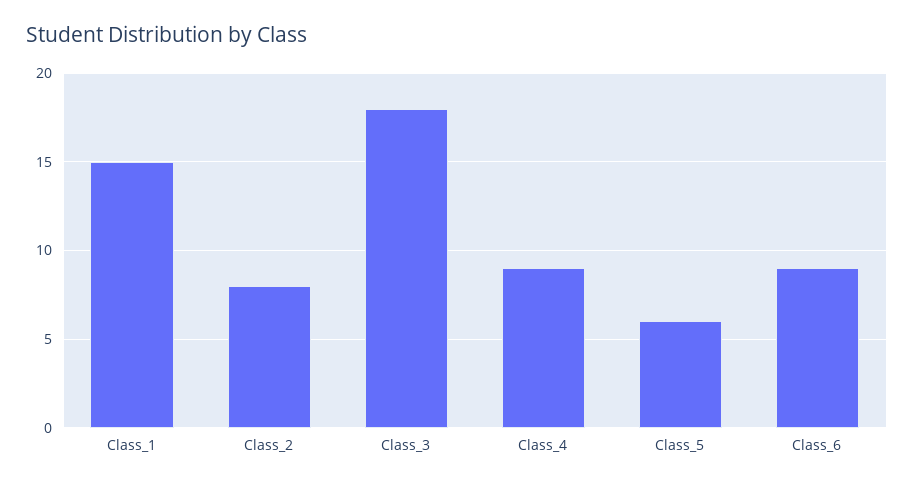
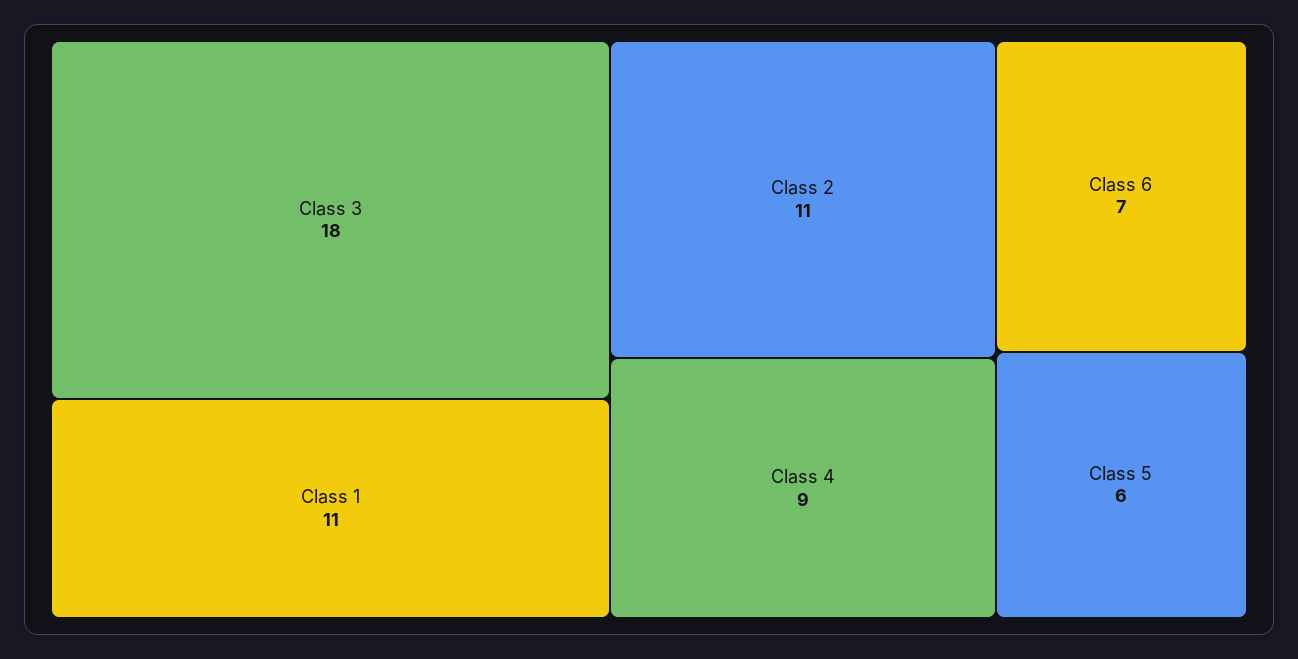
Class_1: 15 -> 11
Class_2: 8 -> 11
Class_6: 9 -> 7

